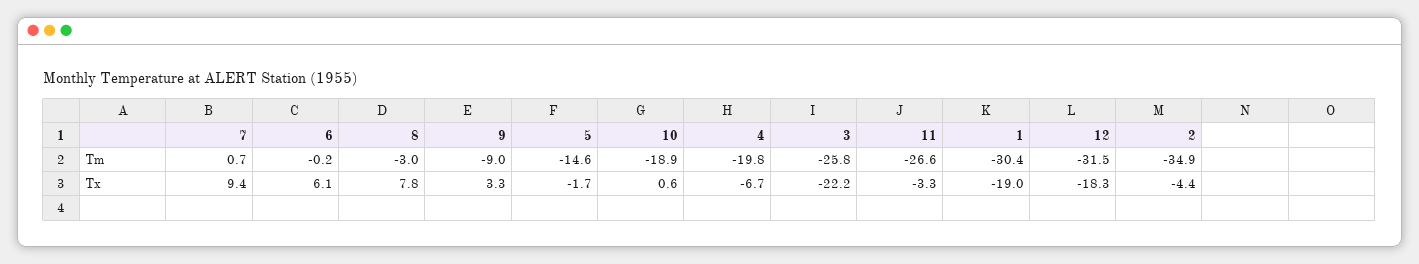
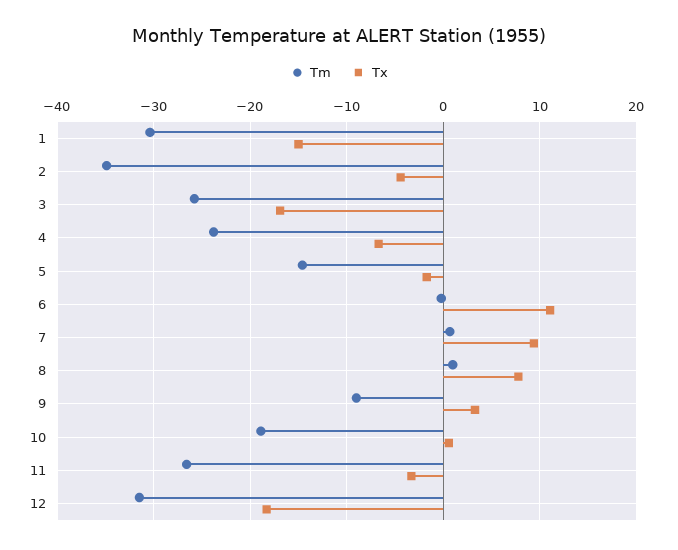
Tm, 8: -3 -> 1
Tm, 4: -19.8 -> -24
Tx, 6: 6.1 -> 11
Tx, 3: -22.2 -> -17
Tx, 1: -19 -> -15

